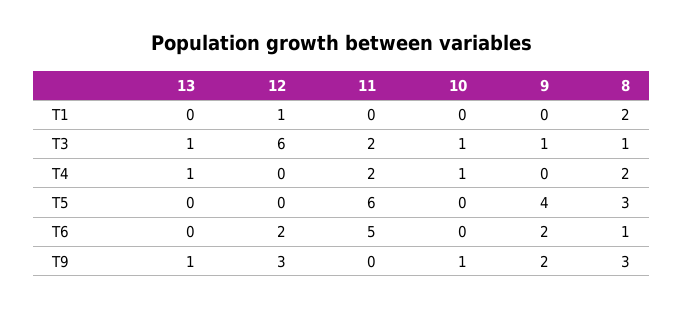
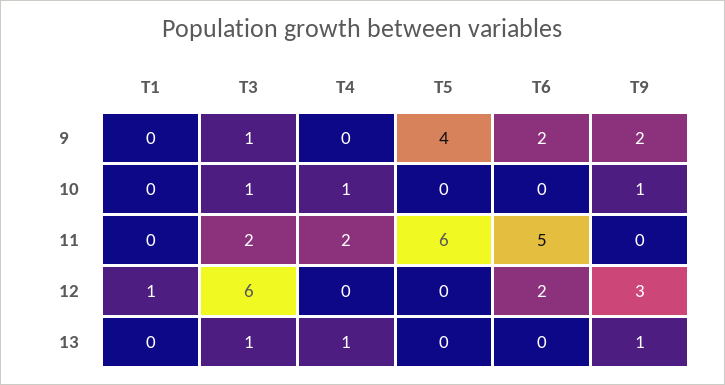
8, T1: 2 -> none
8, T3: 1 -> none
8, T4: 2 -> none
8, T5: 3 -> none
8, T6: 1 -> none
8, T9: 3 -> none

